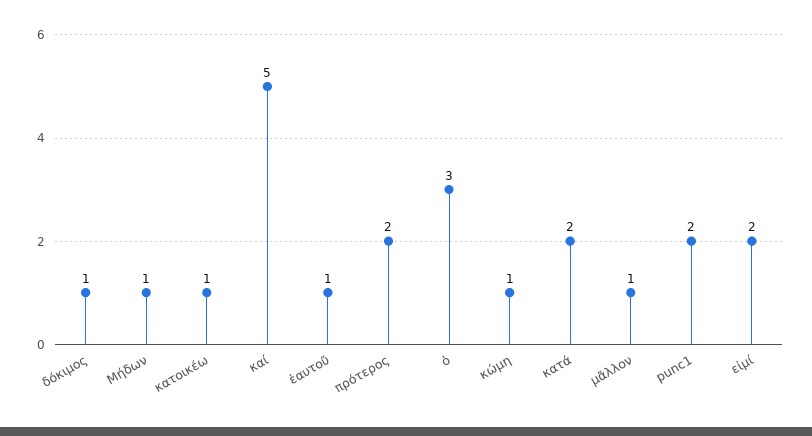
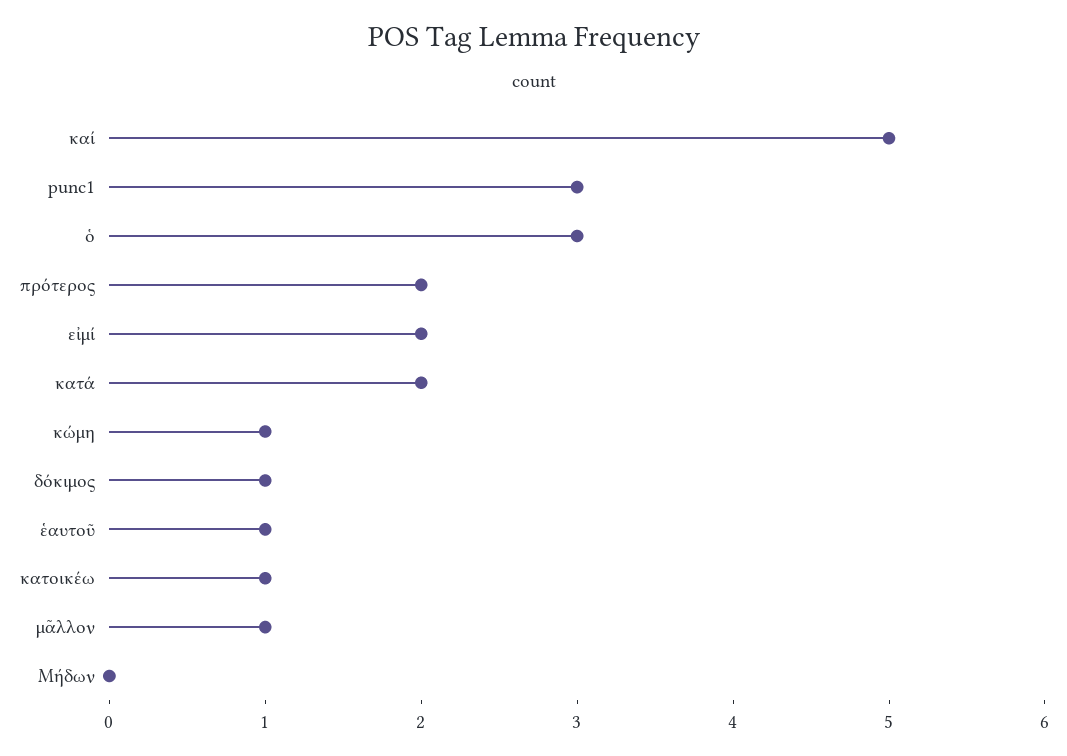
Μήδων: 1 -> 0
punc1: 2 -> 3

